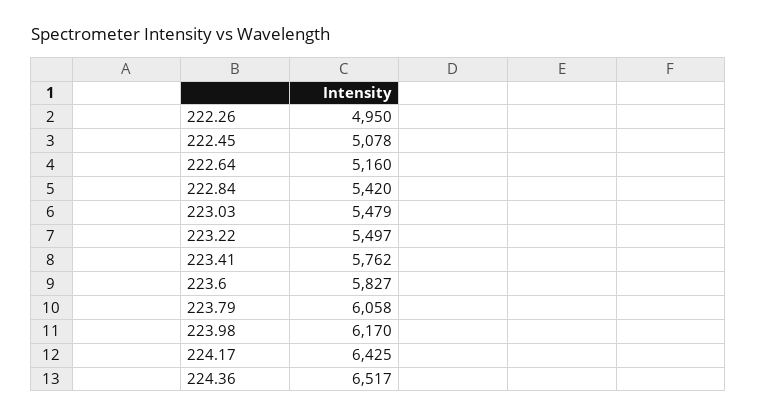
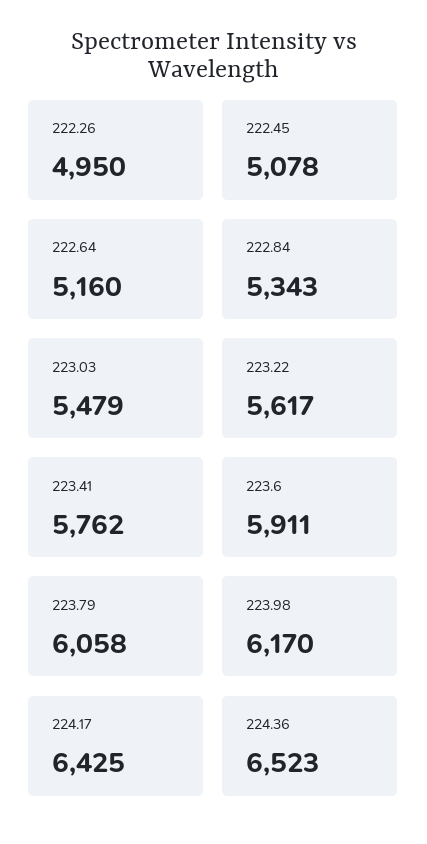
222.84: 5420 -> 5343
223.22: 5497 -> 5617
223.6: 5827 -> 5911
224.36: 6517 -> 6523

